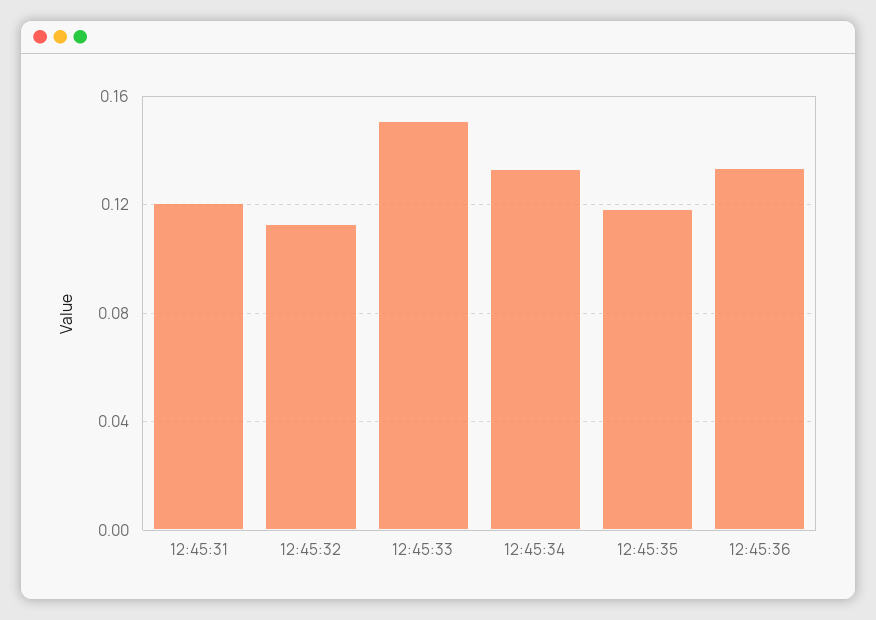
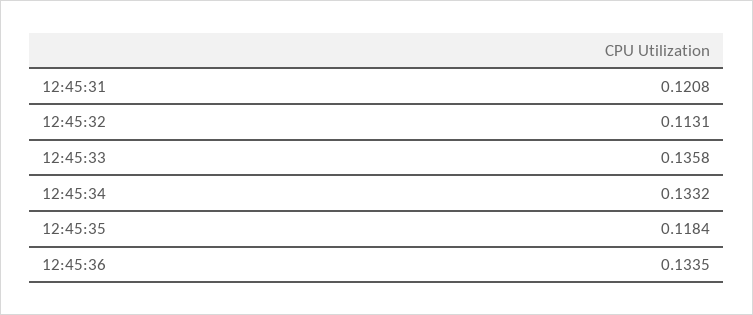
12:45:33: 0.15 -> 0.1358

